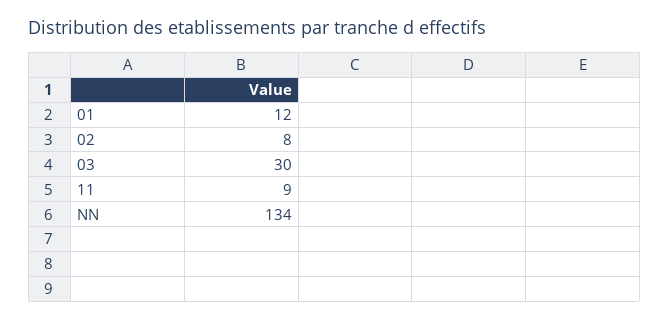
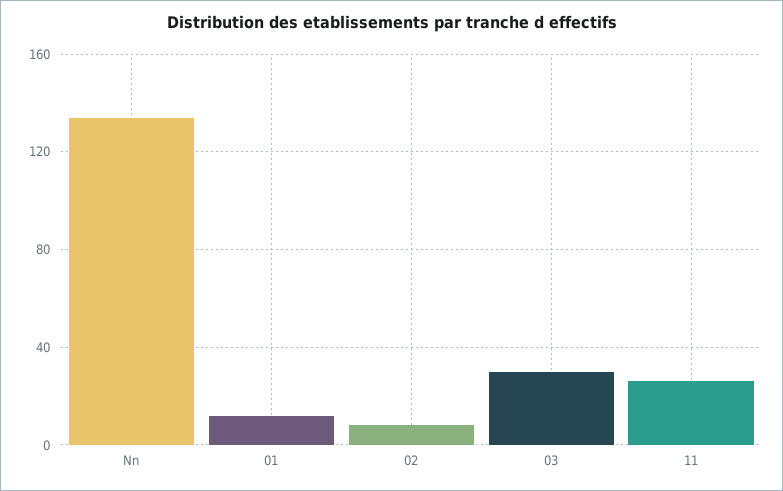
11: 9 -> 25

